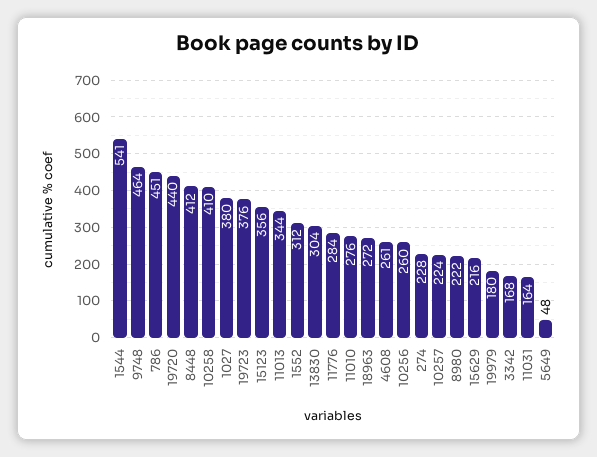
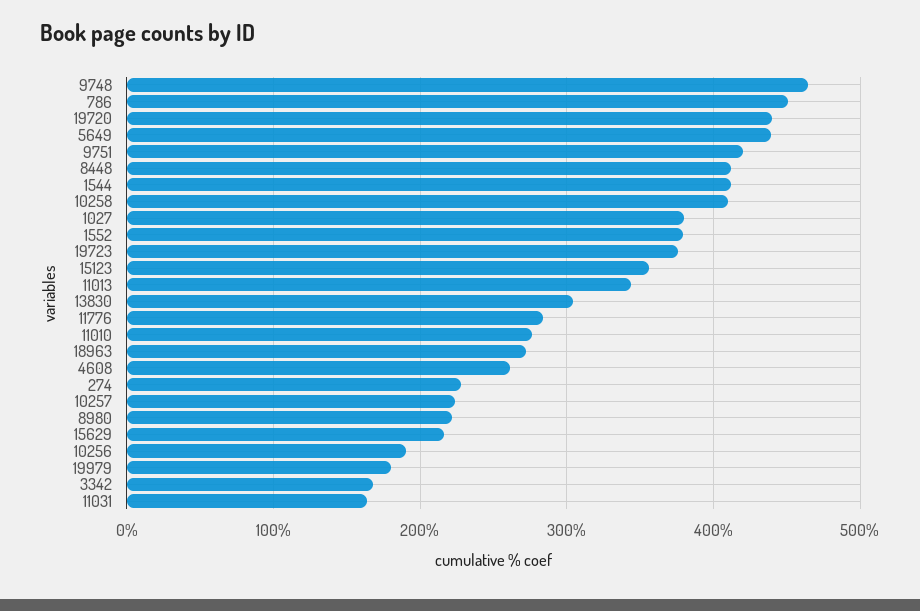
1544: 541 -> 410
1552: 312 -> 380
10256: 260 -> 190
5649: 48 -> 440
9751: none -> 420

